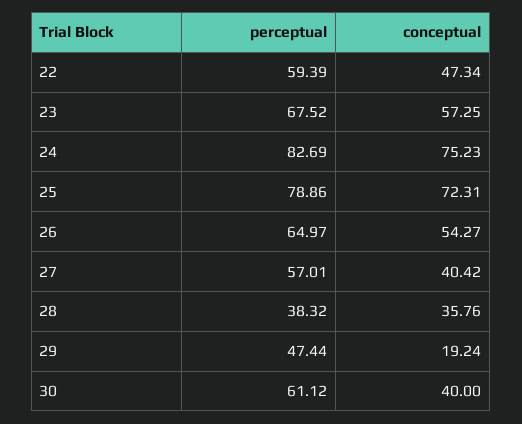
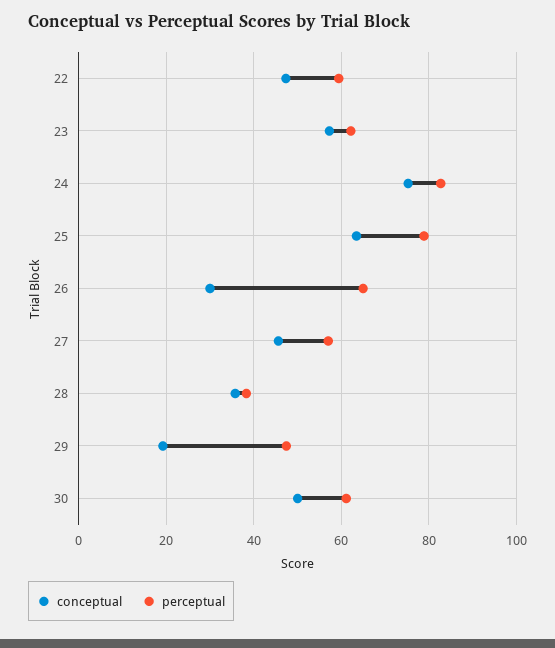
perceptual, 23: 67.52 -> 62
conceptual, 25: 72.31 -> 64
conceptual, 26: 54.27 -> 30
conceptual, 27: 40.42 -> 46
conceptual, 30: 40 -> 50

